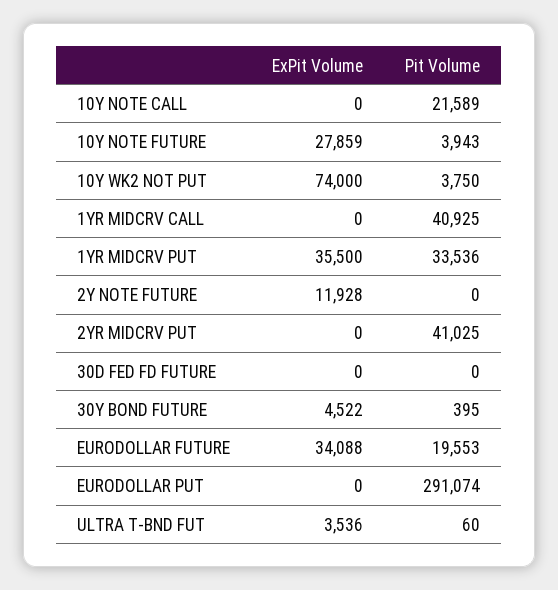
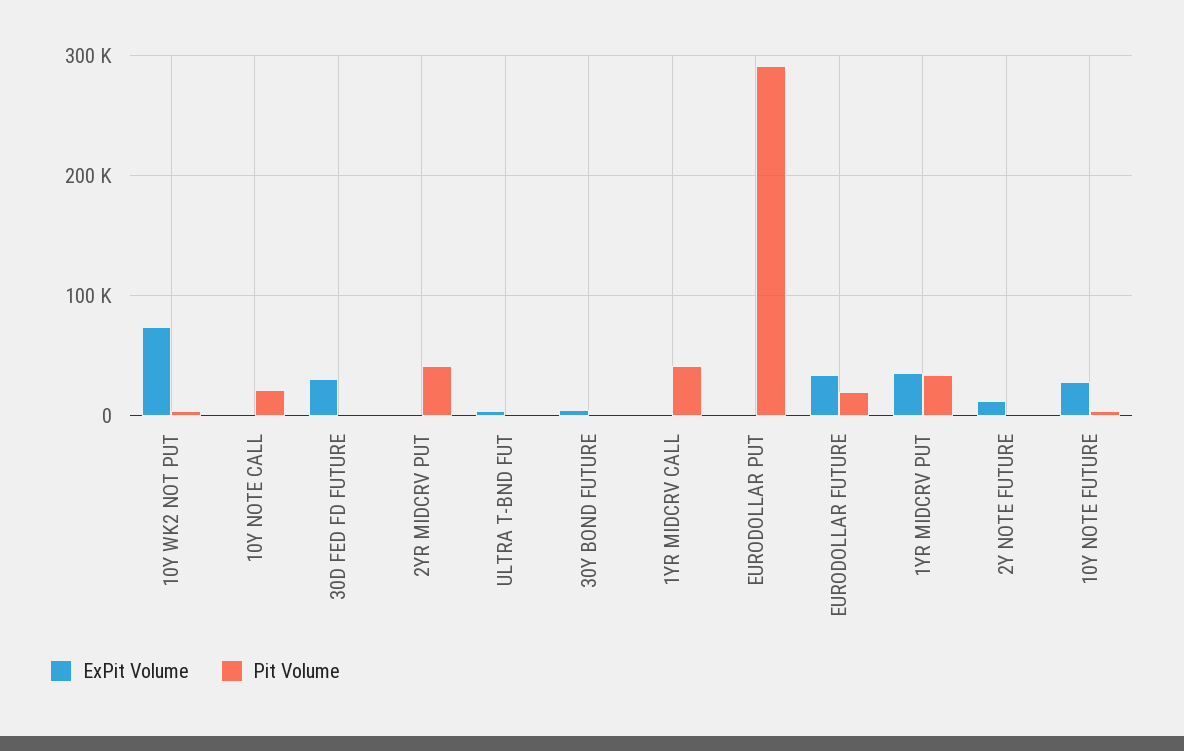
ExPit Volume, 30D FED FD FUTURE: 0 -> 30000

